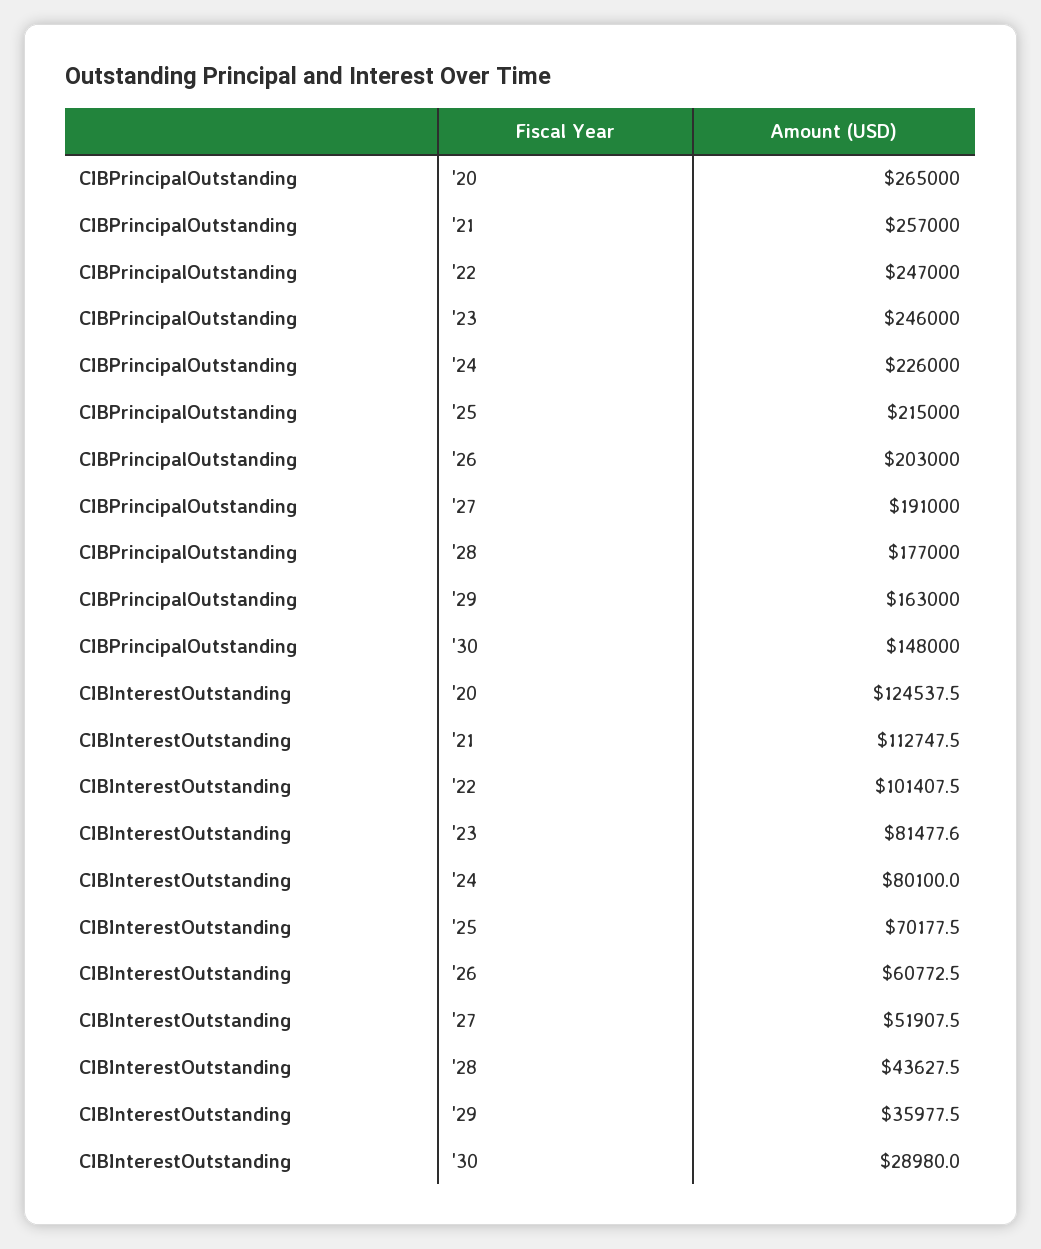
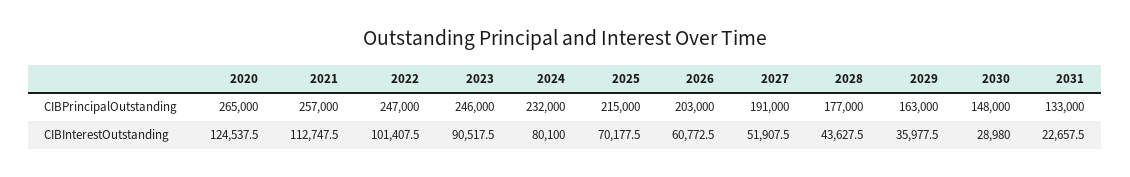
CIBPrincipalOutstanding, '24: 226000 -> 232000
CIBInterestOutstanding, '23: 81477.6 -> 90517.5
CIBPrincipalOutstanding, 2031: none -> 133000
CIBInterestOutstanding, 2031: none -> 22657.5

